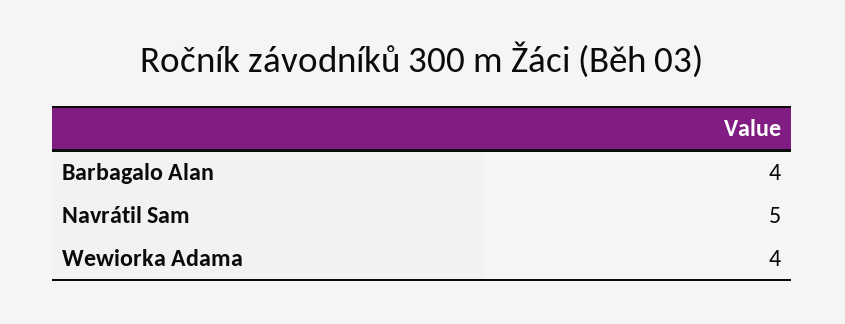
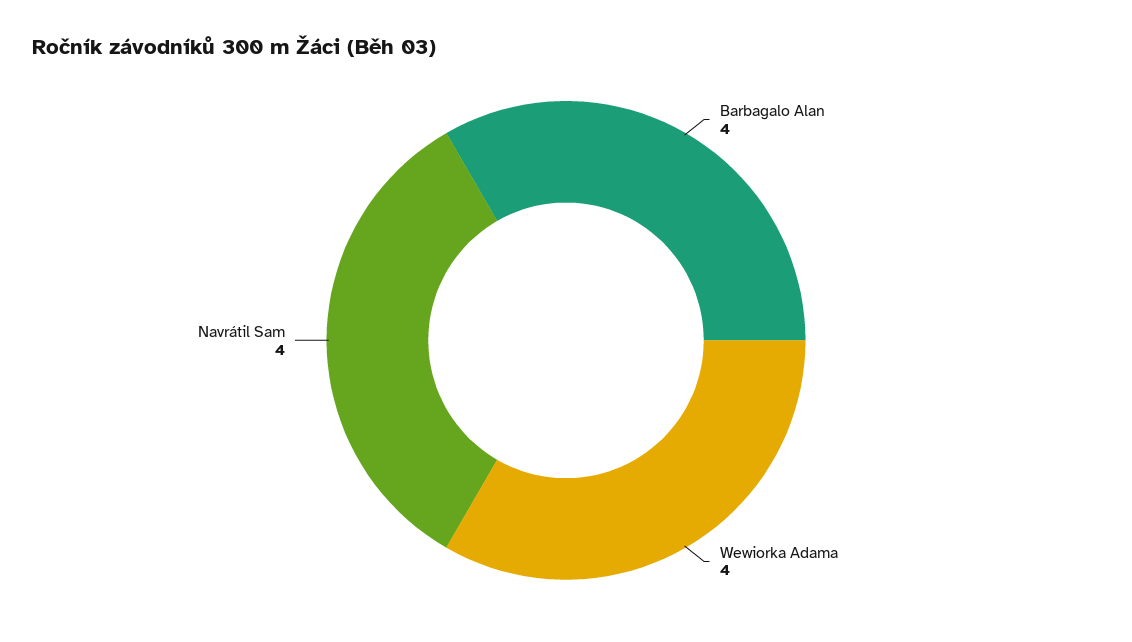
Navrátil Sam: 5 -> 4

